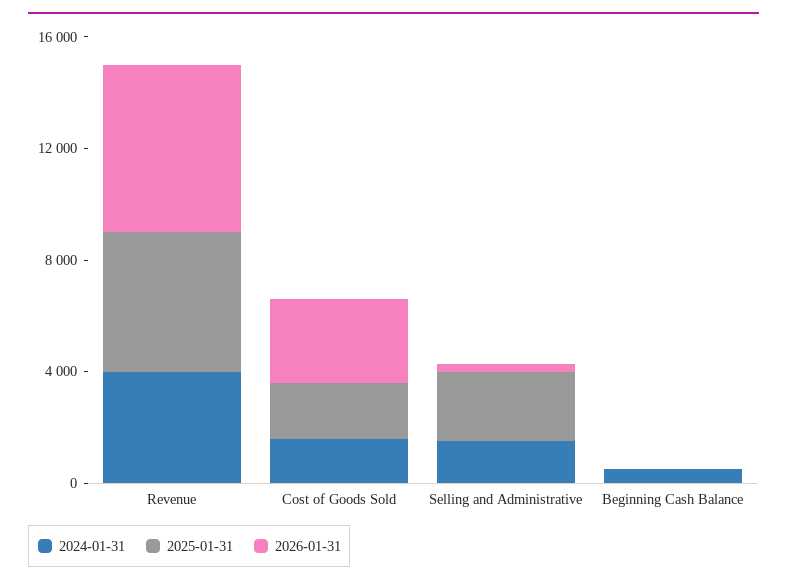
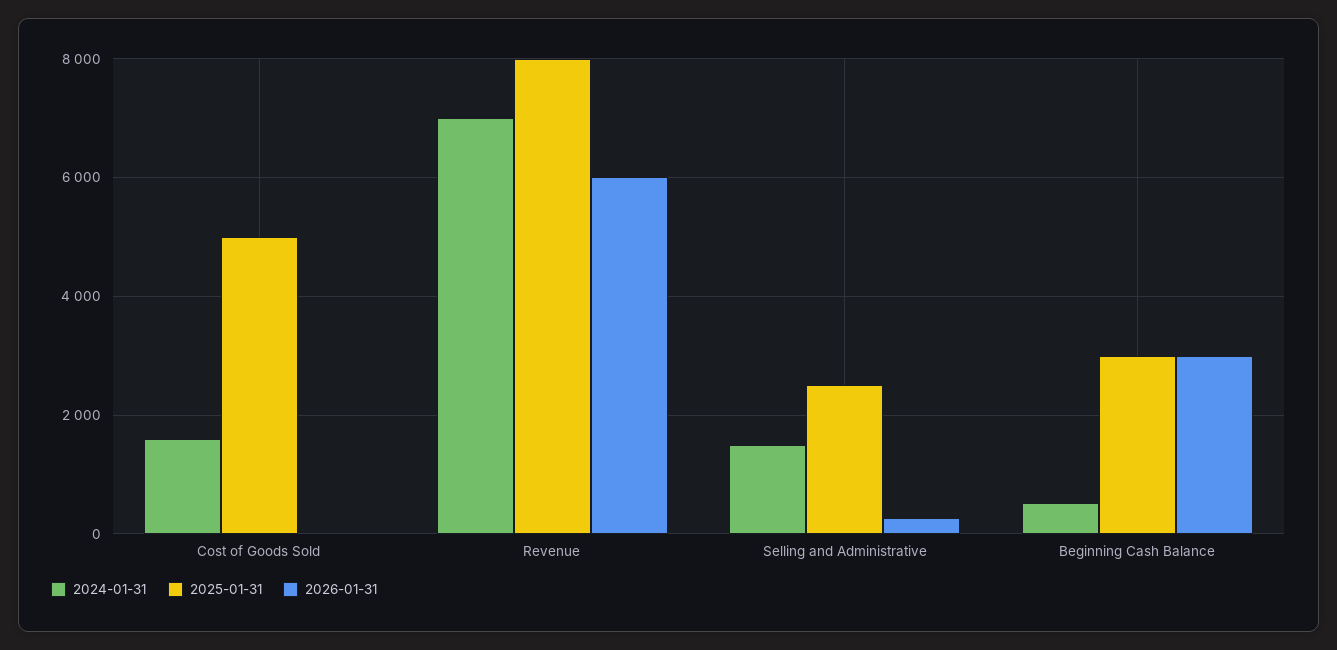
2024-01-31, Revenue: 4000 -> 7000
2025-01-31, Revenue: 5000 -> 8000
2025-01-31, Cost of Goods Sold: 2000 -> 5000
2026-01-31, Cost of Goods Sold: 3000 -> 0
2025-01-31, Beginning Cash Balance: 0 -> 3000
2026-01-31, Beginning Cash Balance: 0 -> 3000

